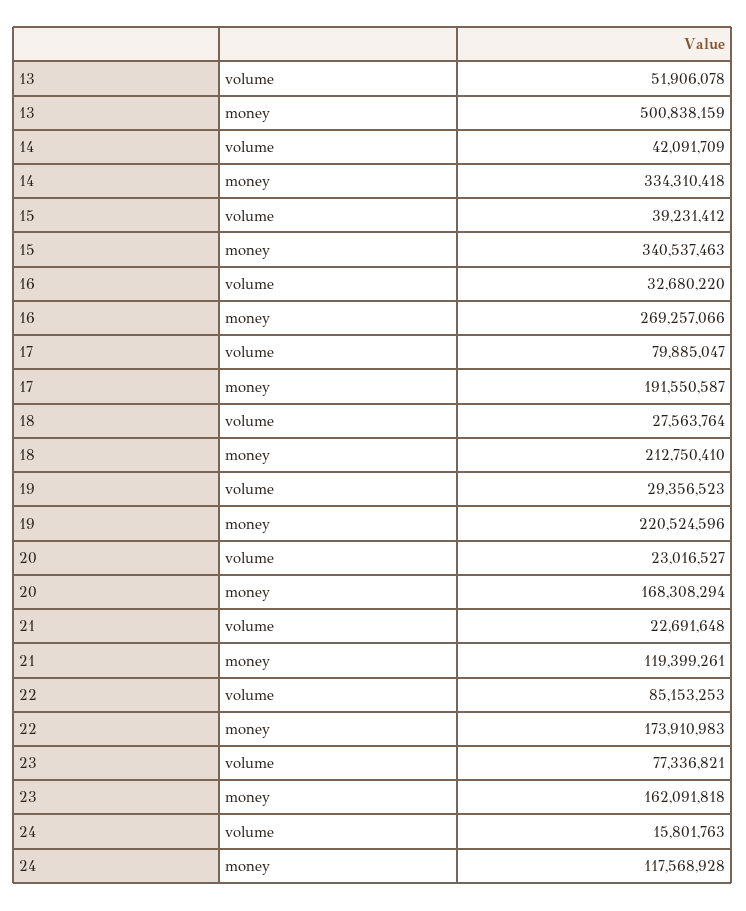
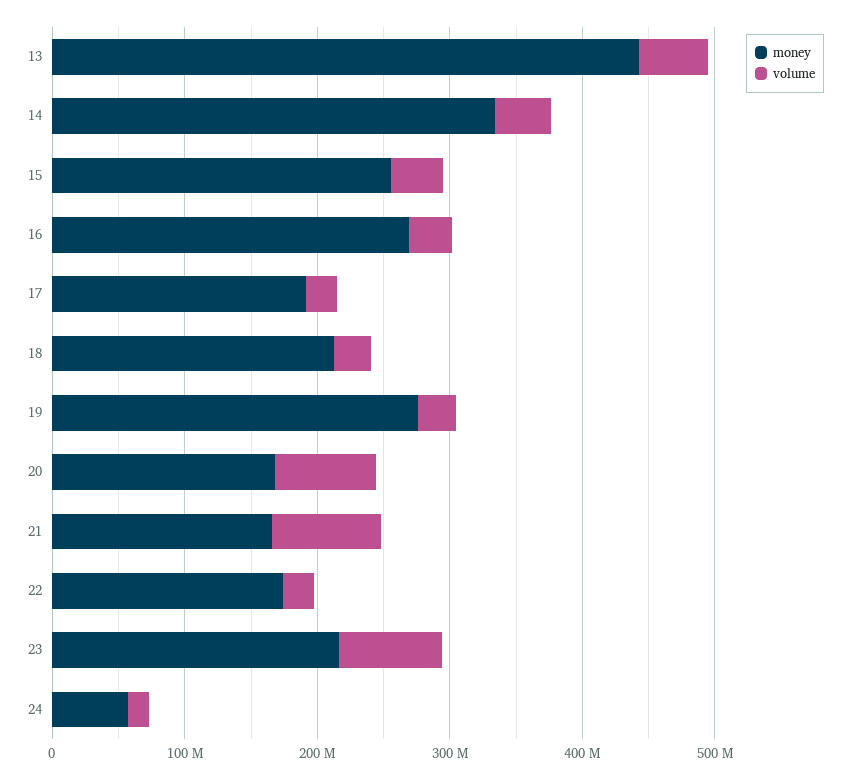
money, 13: 500838159 -> 440000000
money, 15: 340537463 -> 260000000
volume, 17: 79885047 -> 20000000
money, 19: 220524596 -> 280000000
volume, 20: 23016527 -> 80000000
volume, 21: 22691648 -> 80000000
money, 21: 119399261 -> 160000000
volume, 22: 85153253 -> 20000000
money, 23: 162091818 -> 220000000
money, 24: 117568928 -> 60000000

